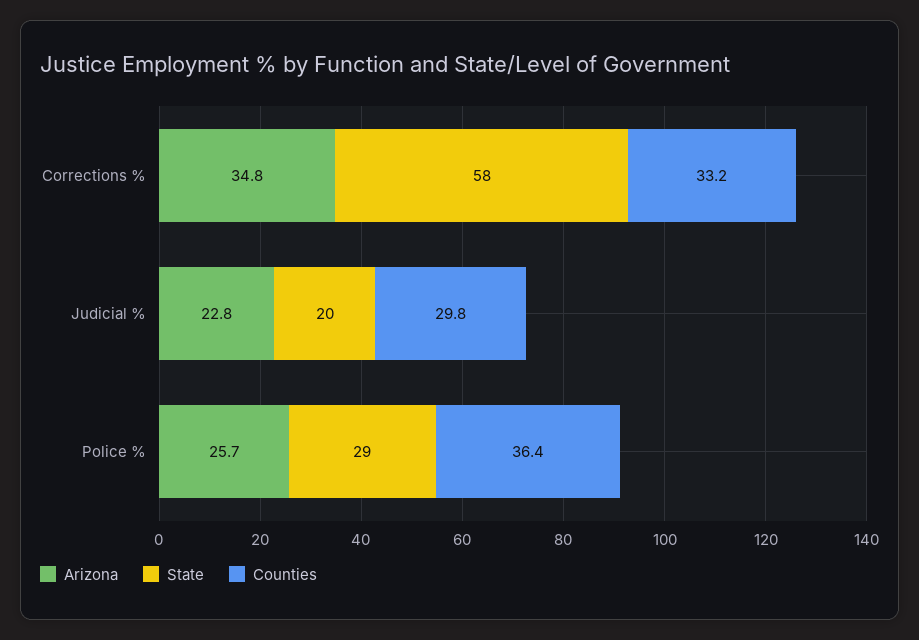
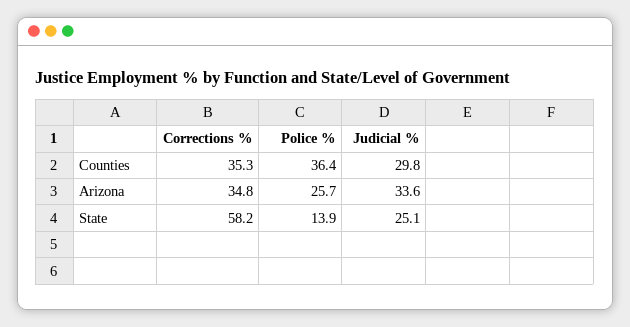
Counties, Corrections %: 33.2 -> 35.3
Arizona, Judicial %: 22.8 -> 33.6
State, Judicial %: 20 -> 25.1
State, Police %: 29 -> 13.9

